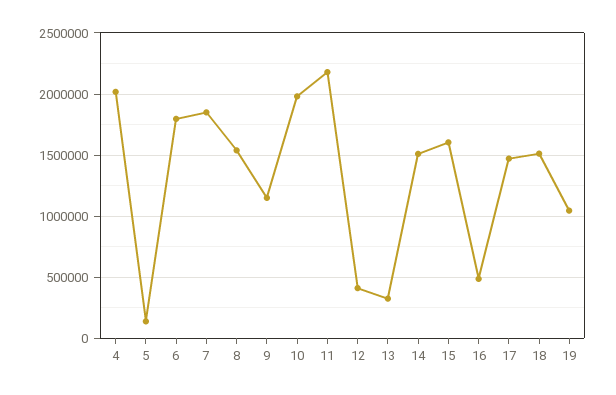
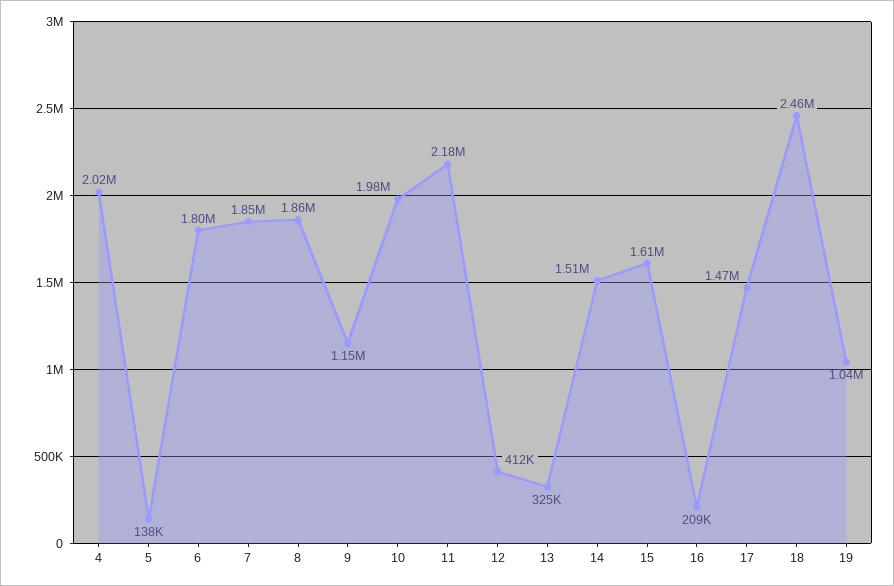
8: 1550000 -> 1860000
16: 500000 -> 209000
18: 1500000 -> 2460000

